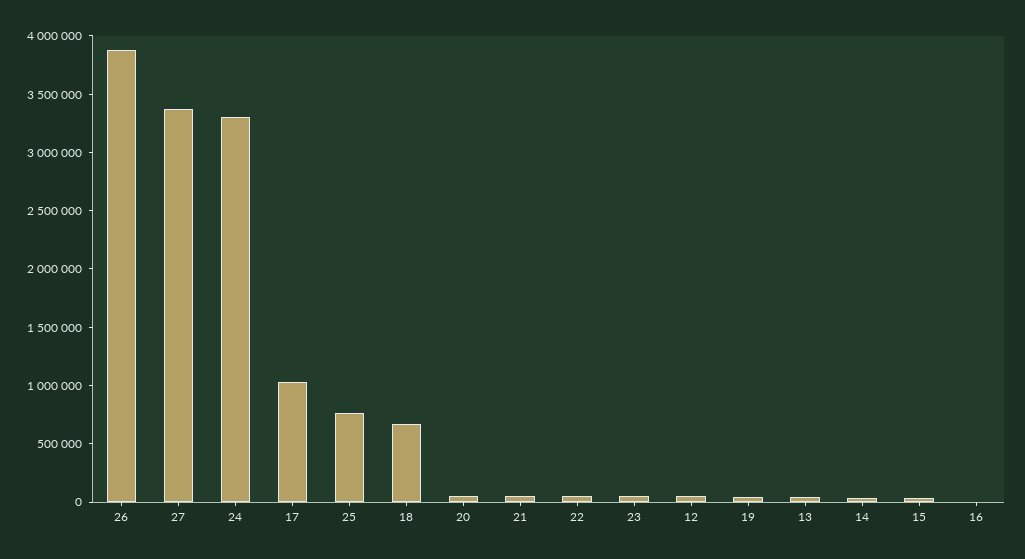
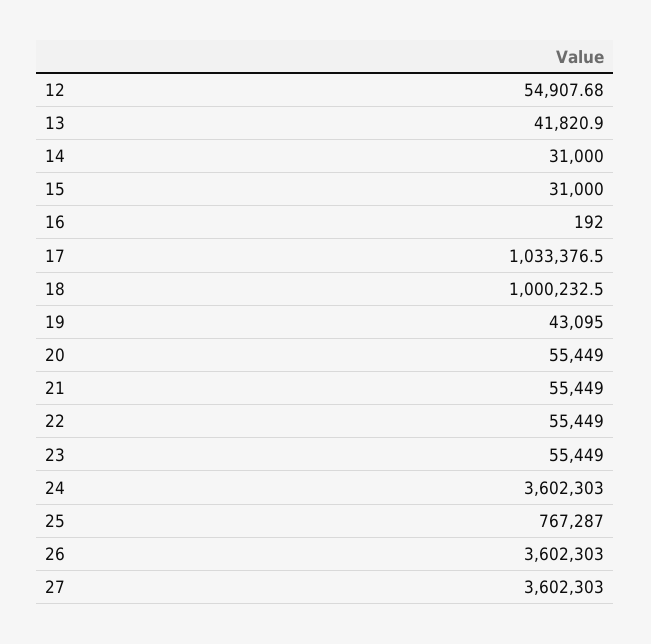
26: 3900000 -> 3602303
27: 3400000 -> 3602303
24: 3300000 -> 3602303
18: 700000 -> 1000232.5

